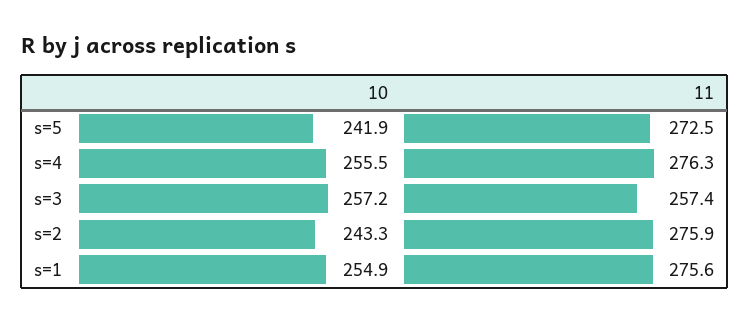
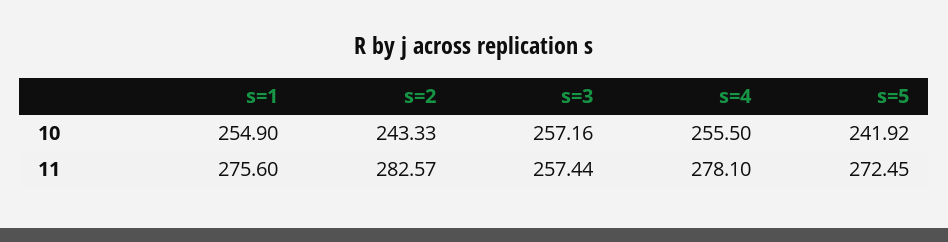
11, s=4: 276.3 -> 278.1
11, s=2: 275.9 -> 282.57

